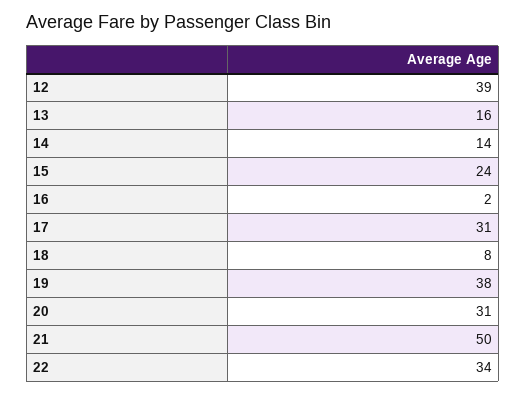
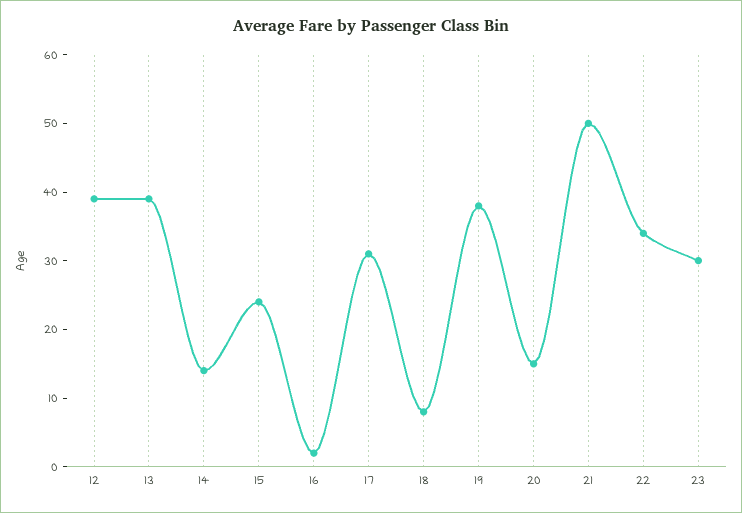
13: 16 -> 40
20: 31 -> 15
23: none -> 30

